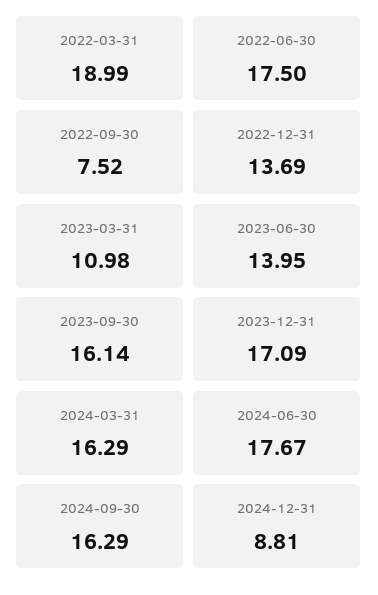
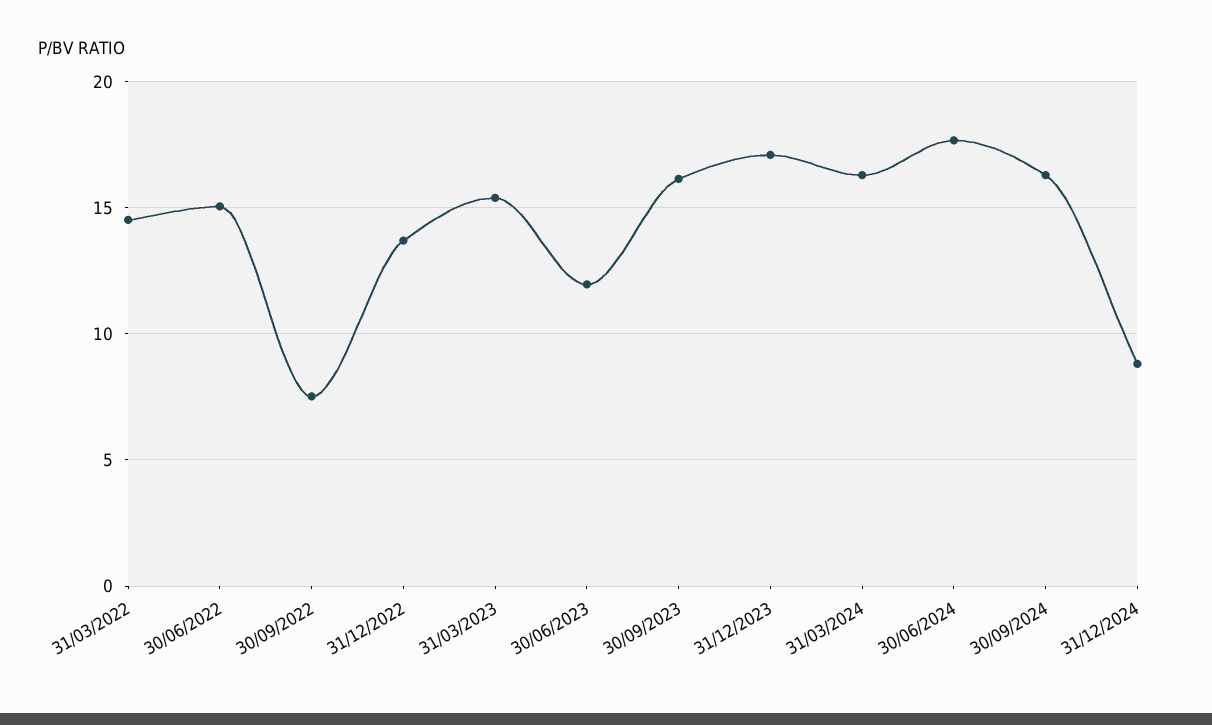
2022-03-31: 18.99 -> 14.5
2022-06-30: 17.5 -> 15
2023-03-31: 10.98 -> 15.5
2023-06-30: 13.95 -> 12

